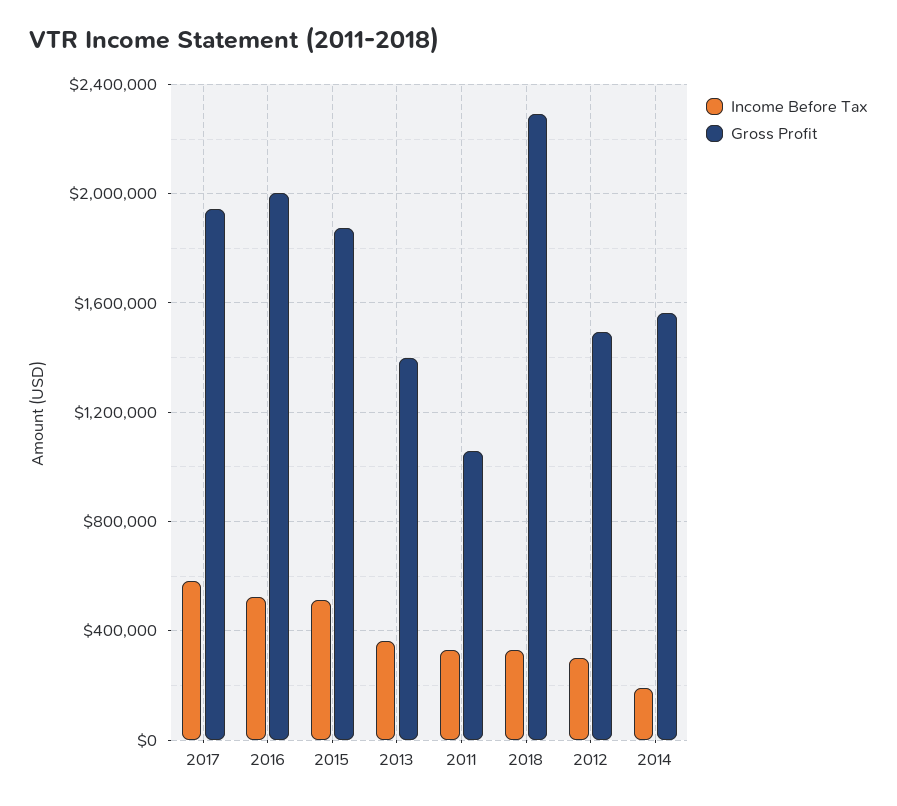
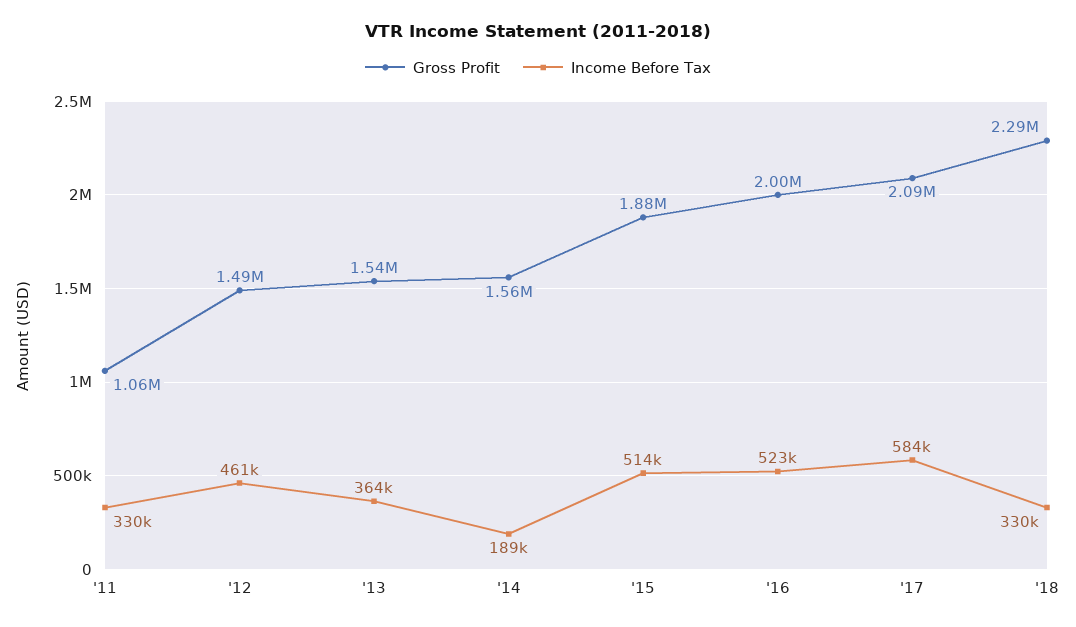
Gross Profit, 2017: 1950000 -> 2090000
Gross Profit, 2013: 1400000 -> 1540000
Income Before Tax, 2012: 300000 -> 461000

